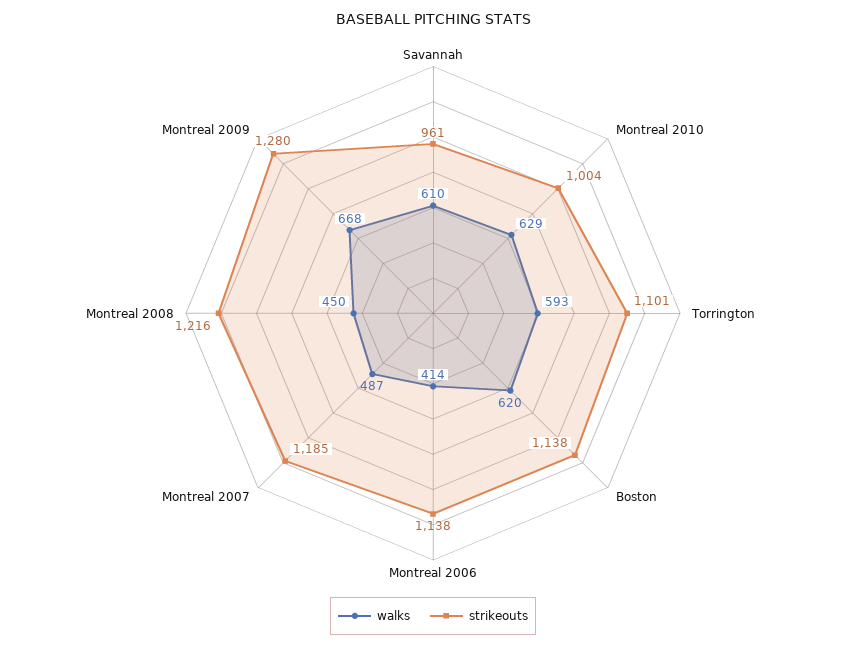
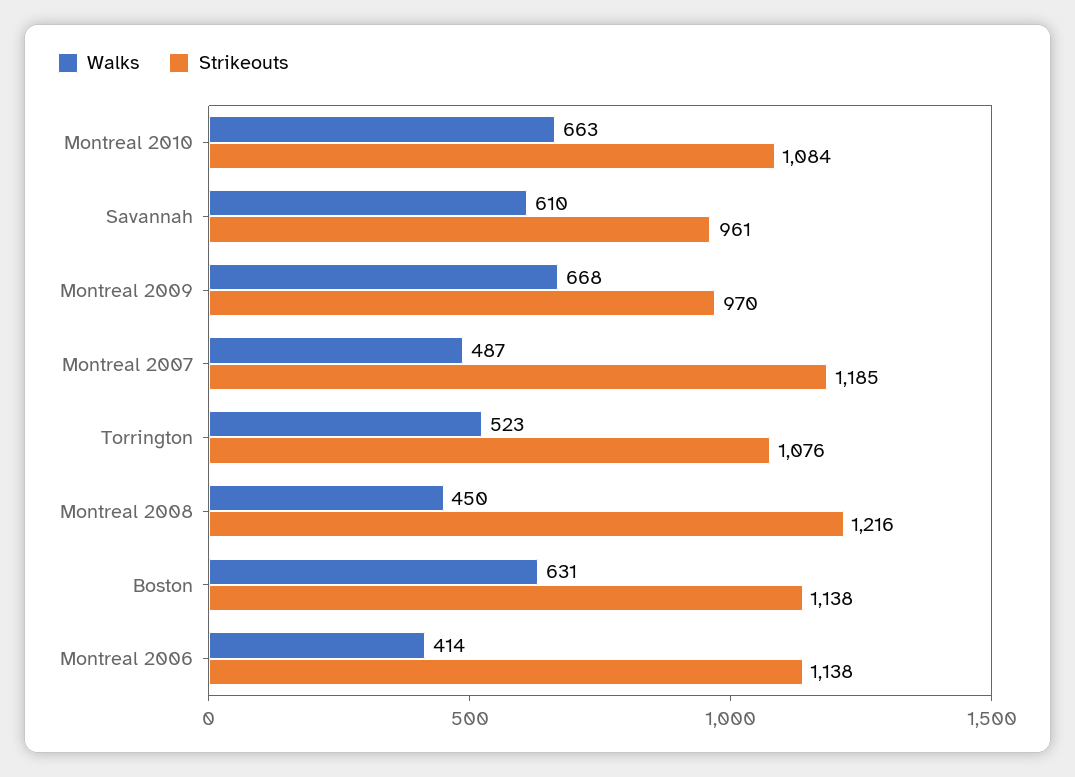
walks, Montreal 2010: 629 -> 663
strikeouts, Montreal 2010: 1004 -> 1084
walks, Torrington: 593 -> 523
strikeouts, Torrington: 1101 -> 1076
walks, Boston: 620 -> 631
strikeouts, Montreal 2009: 1280 -> 970

